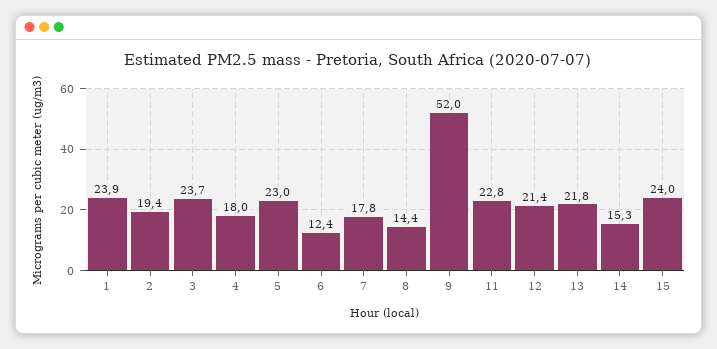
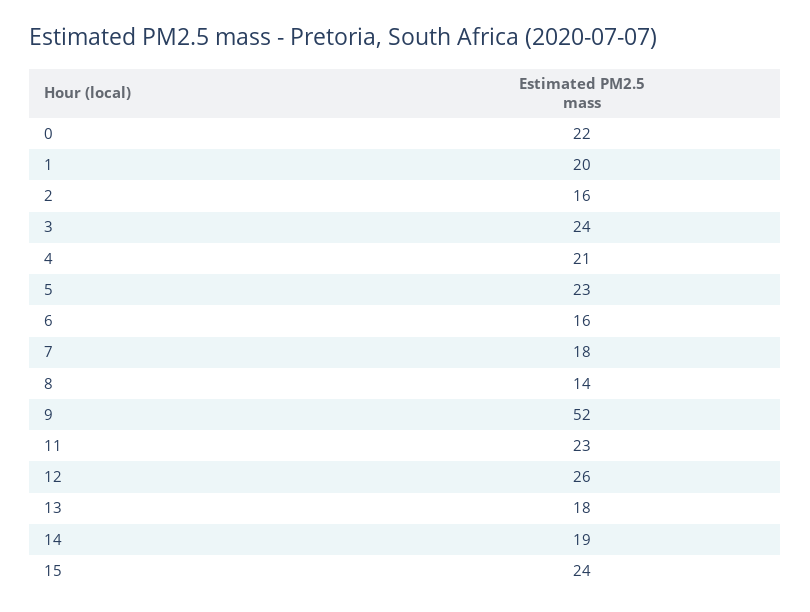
1: 23.9 -> 20
2: 19.4 -> 16
4: 18 -> 21
6: 12.4 -> 16
12: 21.4 -> 26
13: 21.8 -> 18
14: 15.3 -> 19
0: none -> 22

